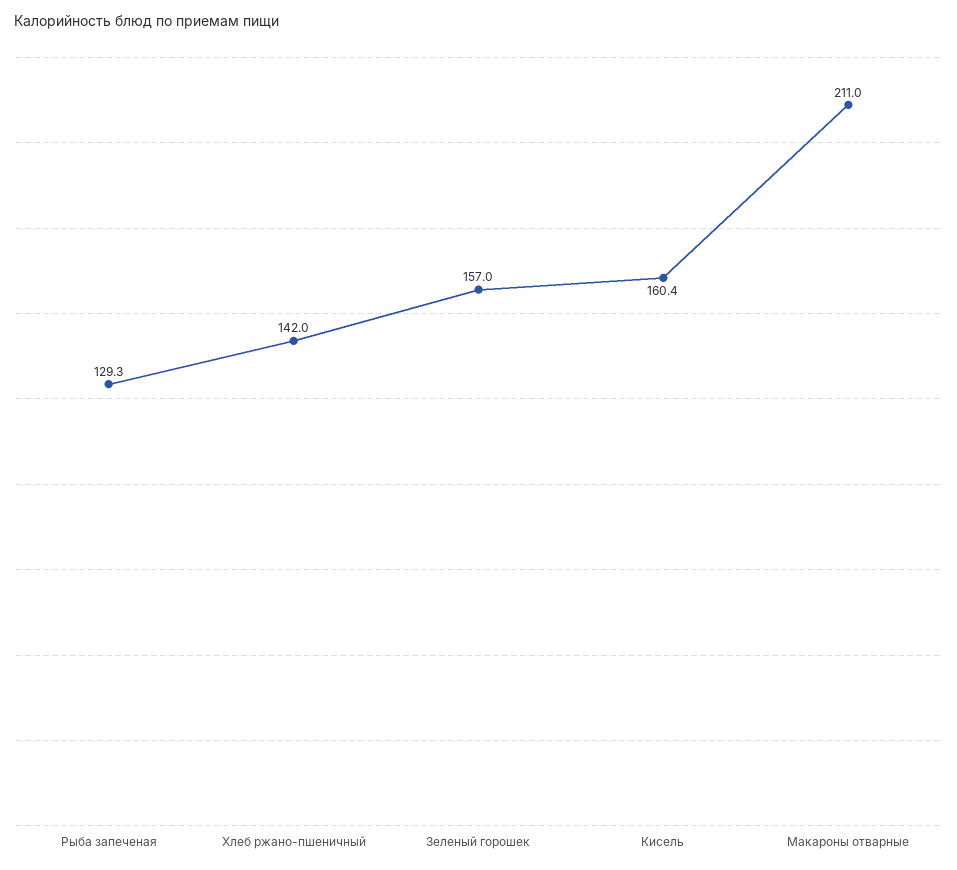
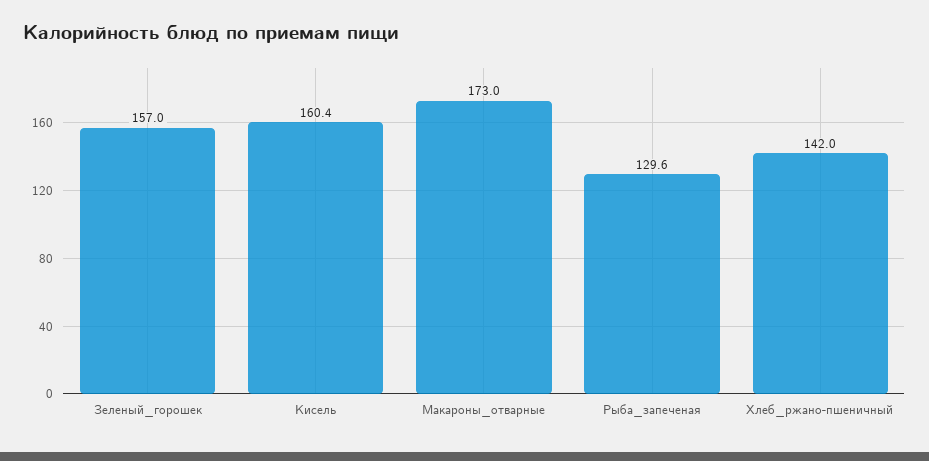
Рыба запеченая: 129.3 -> 129.6
Макароны отварные: 211 -> 173

